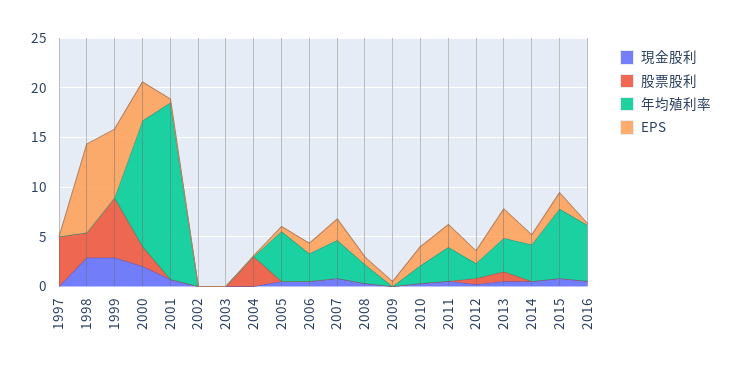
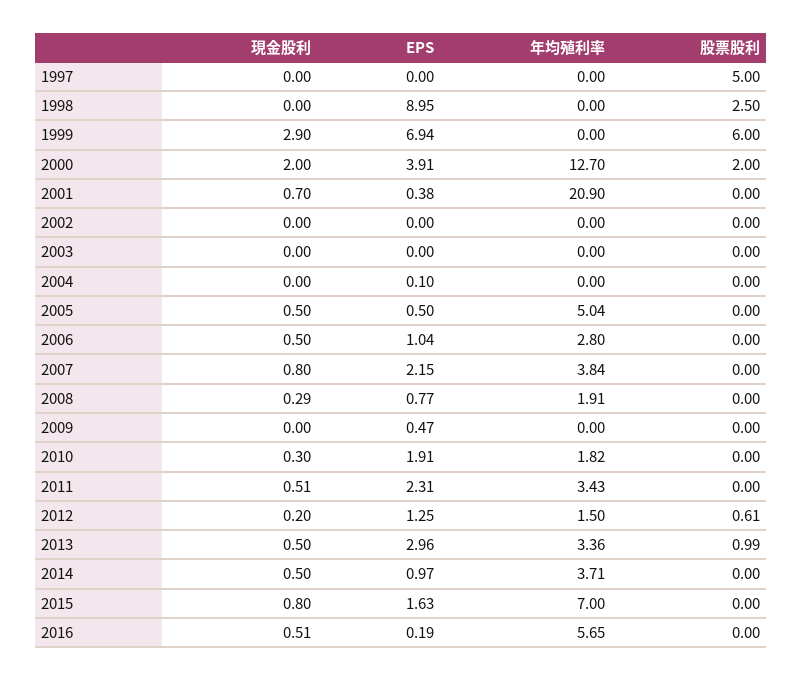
現金股利, 1998: 3 -> 0
年均殖利率, 2001: 18 -> 20.9
股票股利, 2004: 3 -> 0

